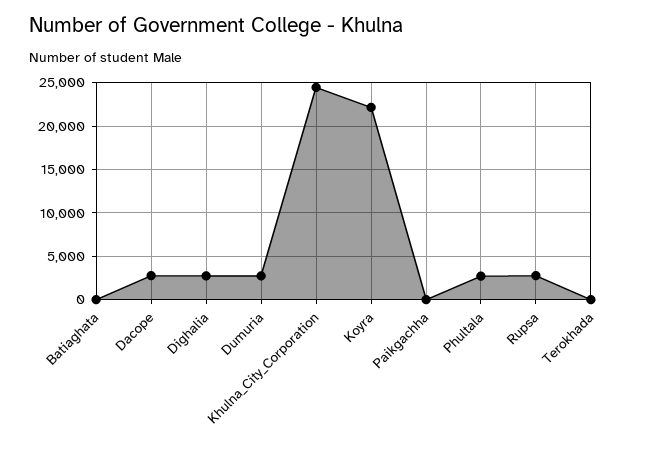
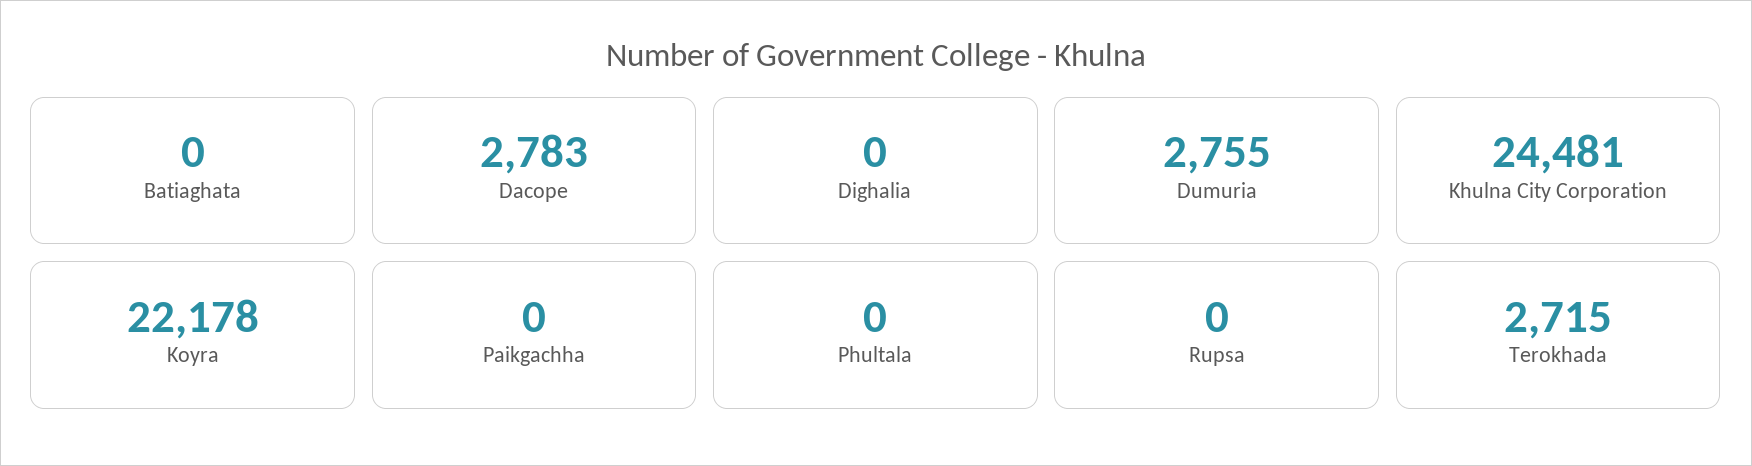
Dighalia: 3000 -> 0
Phultala: 3000 -> 0
Rupsa: 3000 -> 0
Terokhada: 0 -> 2715

